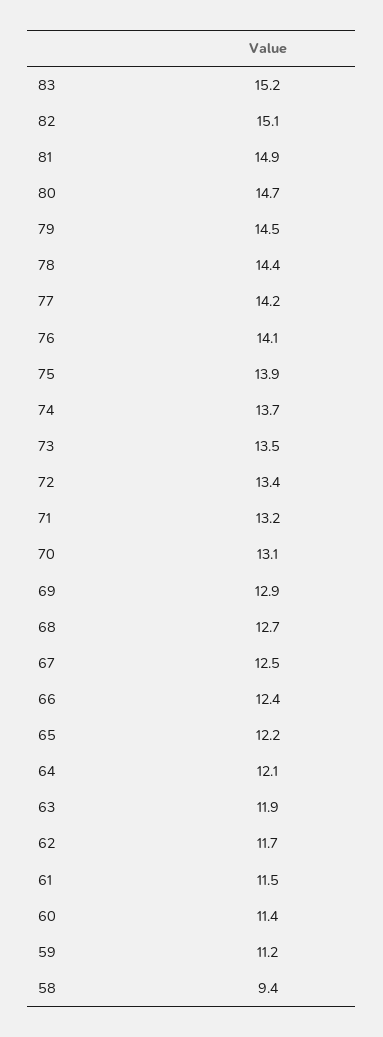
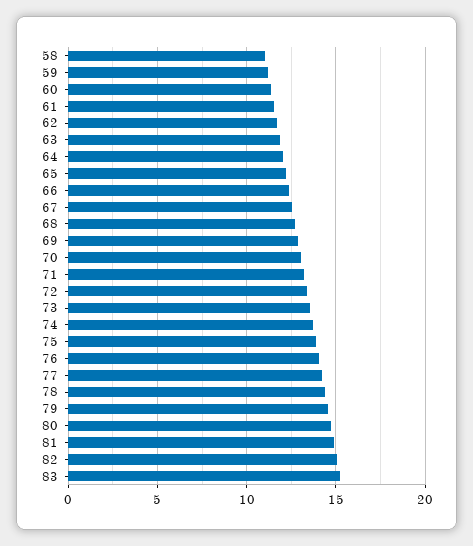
58: 9.4 -> 11

